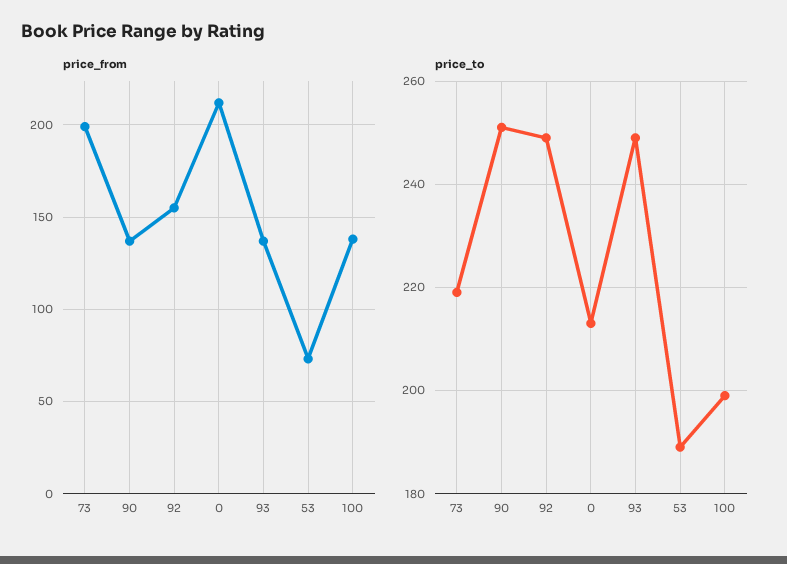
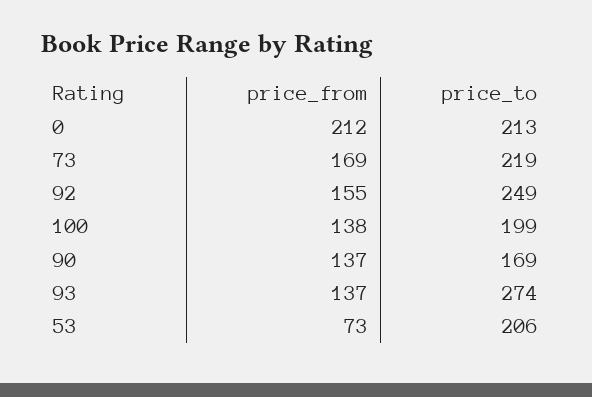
price_from, 73: 200 -> 169
price_to, 90: 250 -> 169
price_to, 93: 250 -> 274
price_to, 53: 190 -> 206

